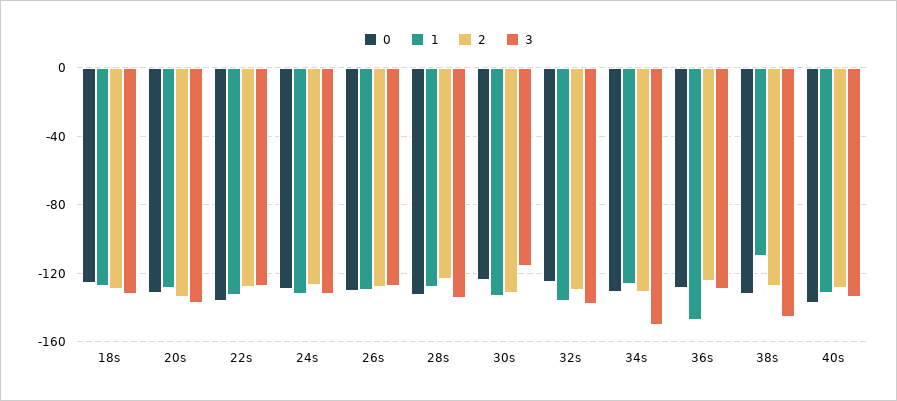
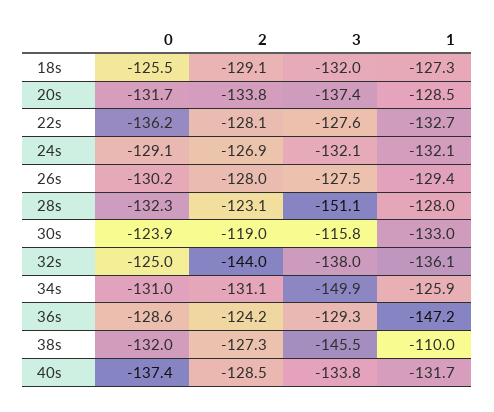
3, 28s: -135 -> -151.1
2, 30s: -130 -> -119
2, 32s: -130 -> -144

